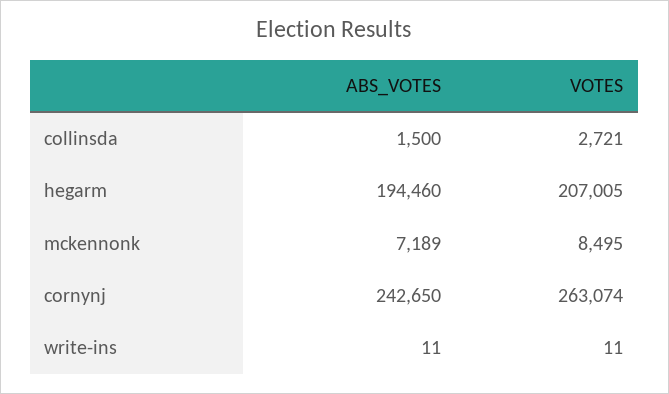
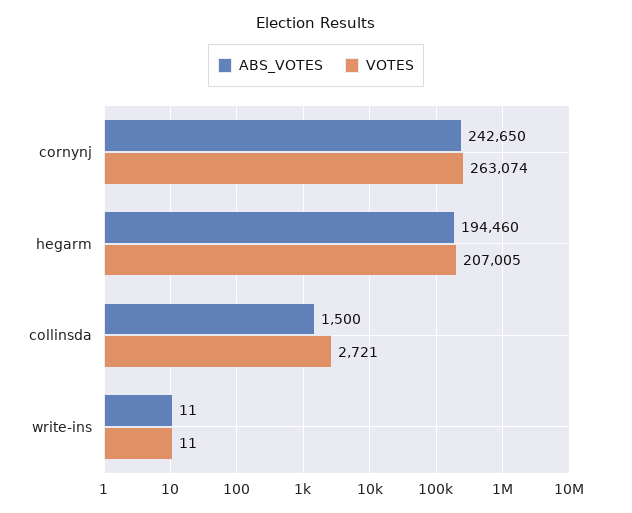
ABS_VOTES, mckennonk: 7189 -> none
VOTES, mckennonk: 8495 -> none

